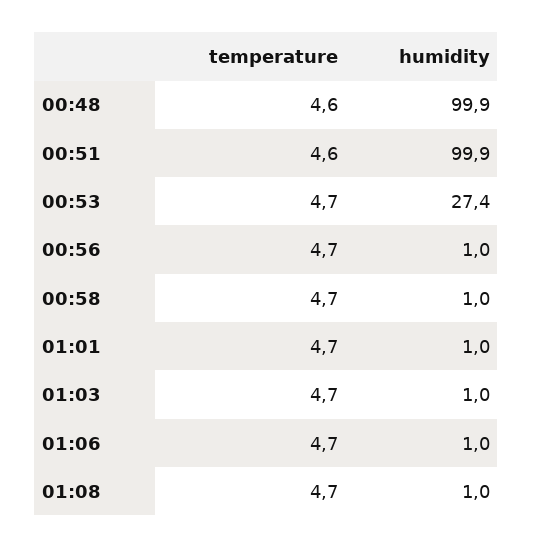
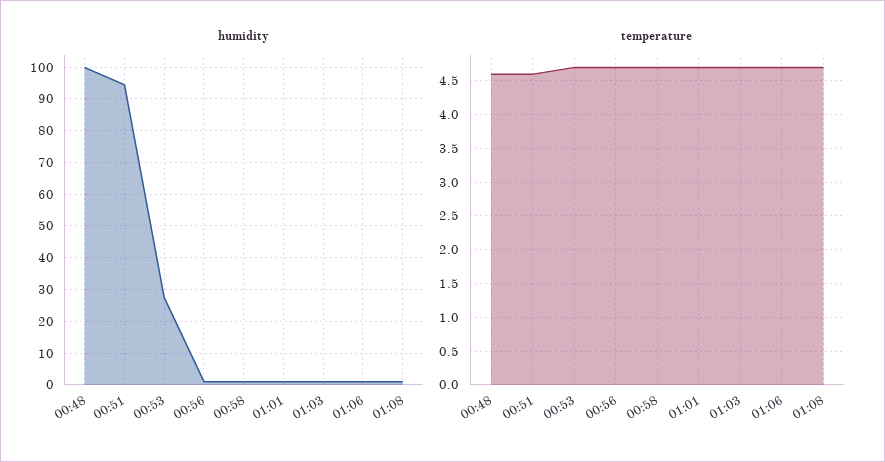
humidity, 00:51: 99.9 -> 94

